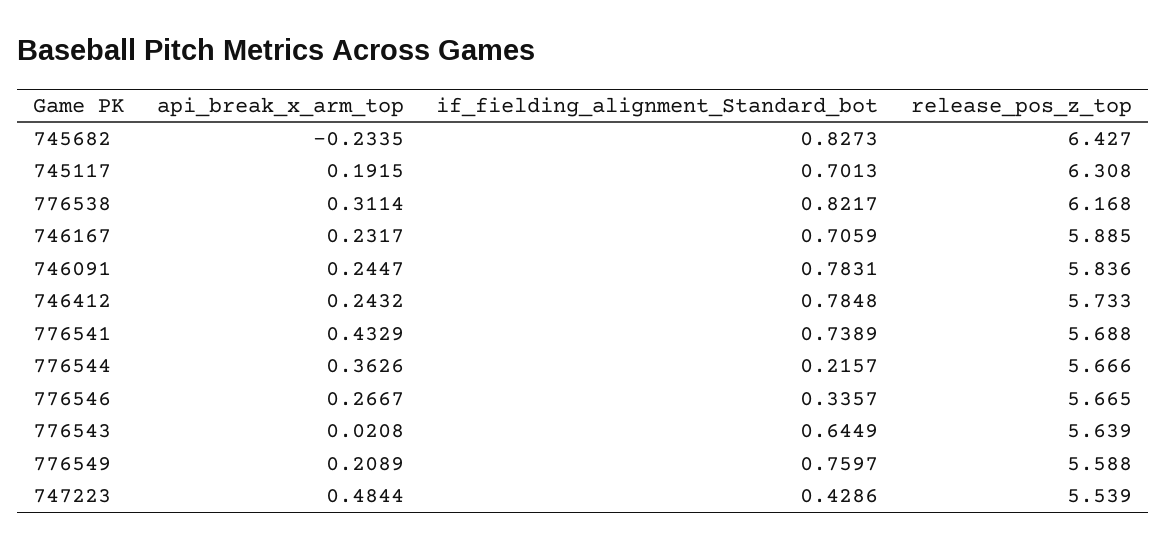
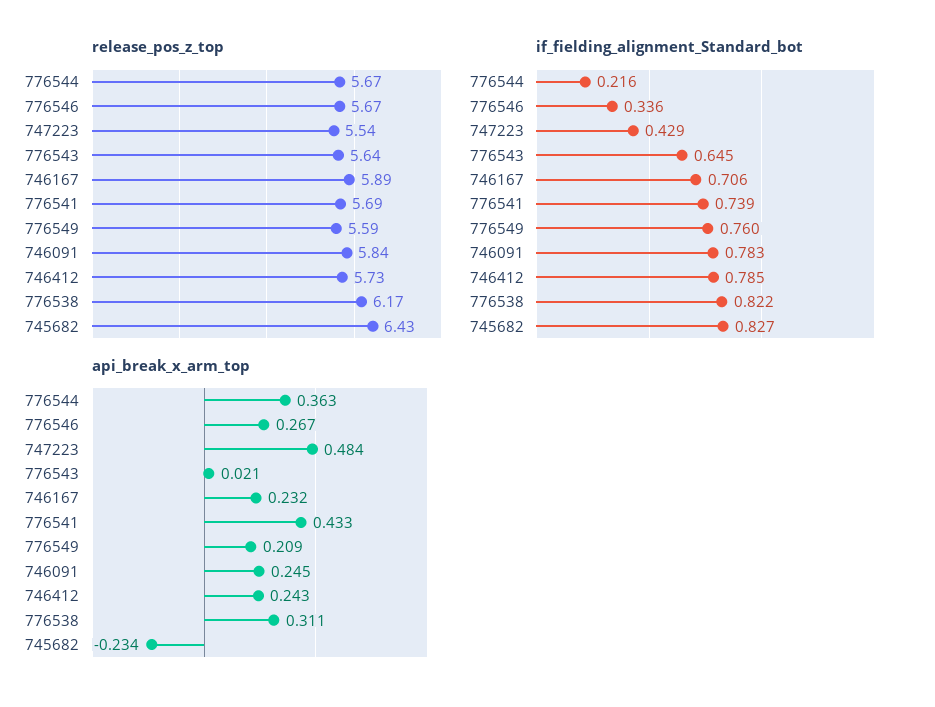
api_break_x_arm_top, 745117: 0.1915 -> none
if_fielding_alignment_Standard_bot, 745117: 0.7013 -> none
release_pos_z_top, 745117: 6.308 -> none

